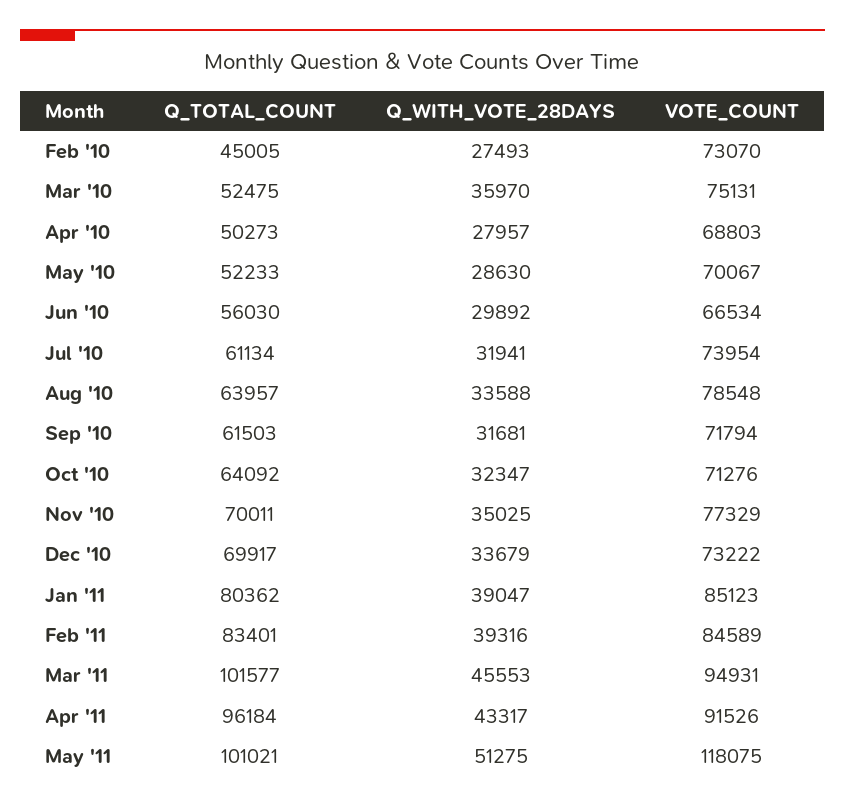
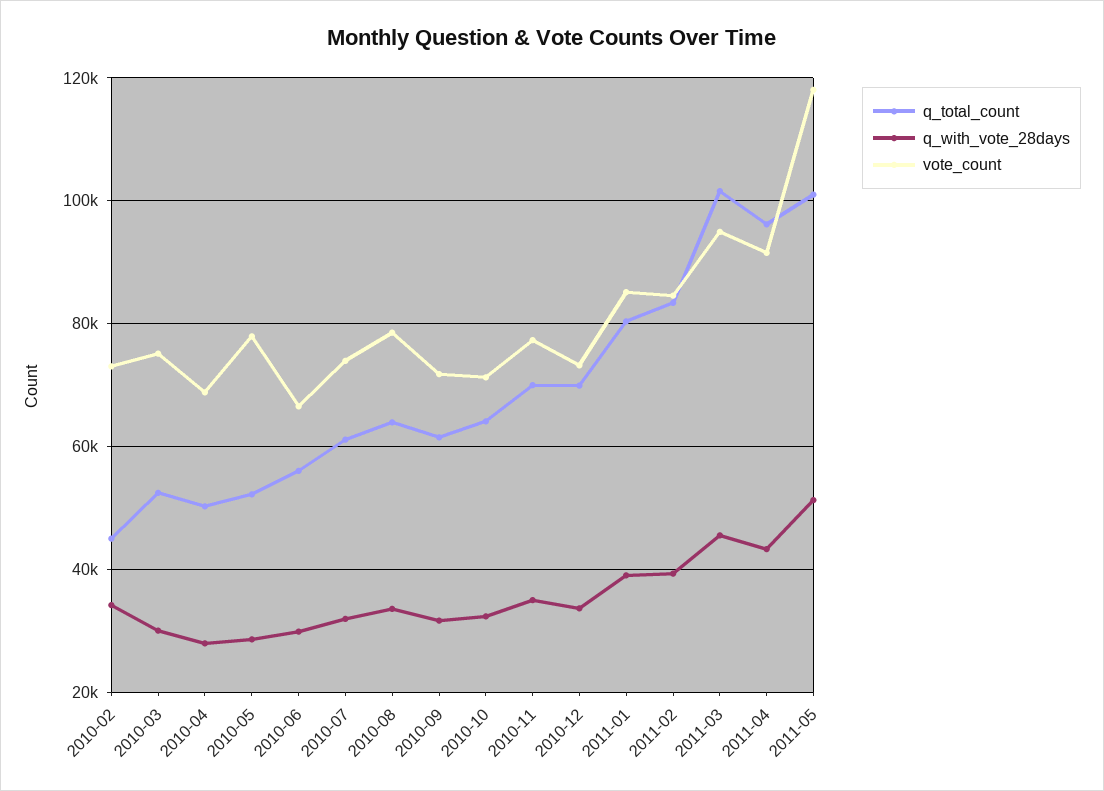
Q_WITH_VOTE_28DAYS, Feb '10: 27493 -> 34000
Q_WITH_VOTE_28DAYS, Mar '10: 35970 -> 30000
VOTE_COUNT, May '10: 70067 -> 78000

